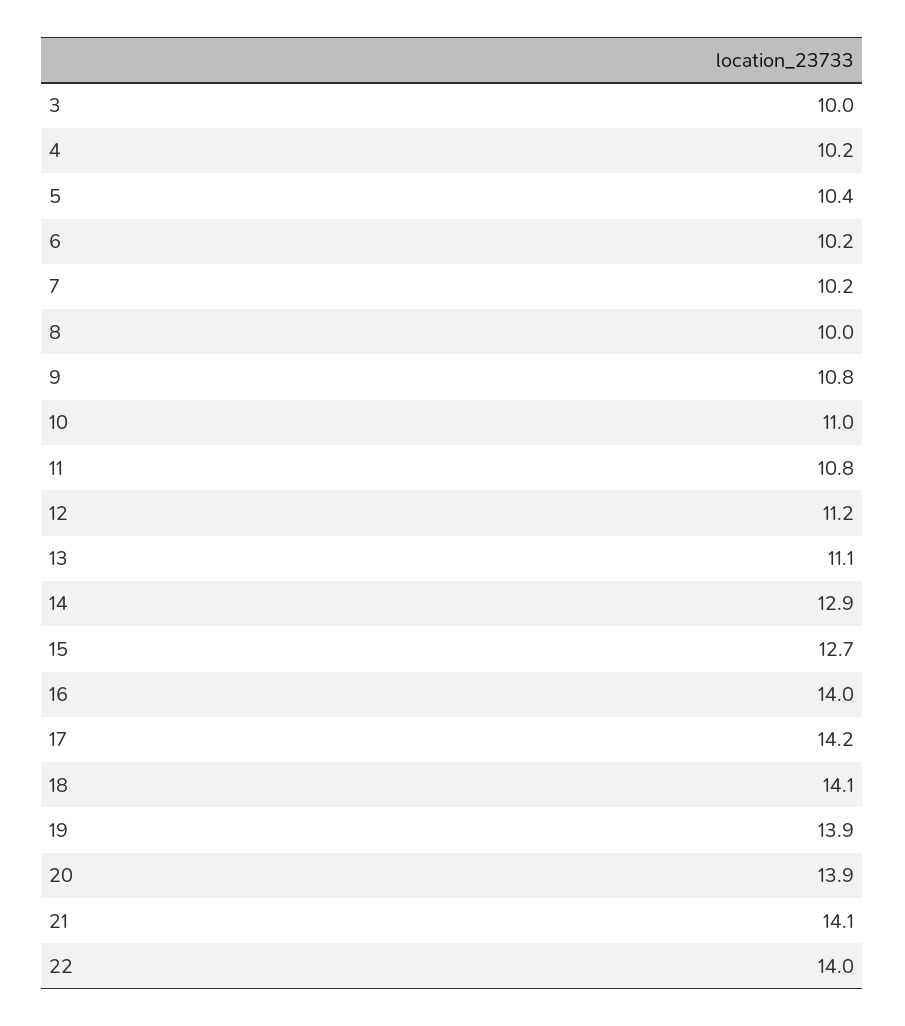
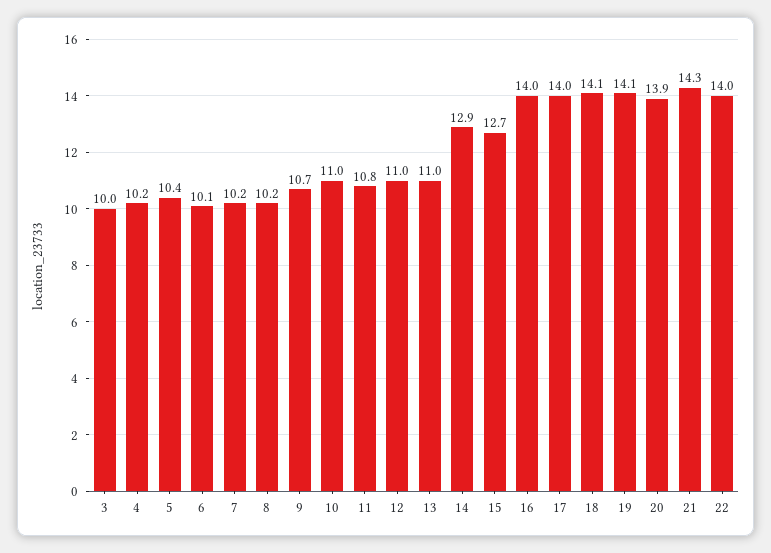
6: 10.2 -> 10.1
8: 10 -> 10.2
9: 10.8 -> 10.7
12: 11.2 -> 11
13: 11.1 -> 11
17: 14.2 -> 14
19: 13.9 -> 14.1
21: 14.1 -> 14.3

